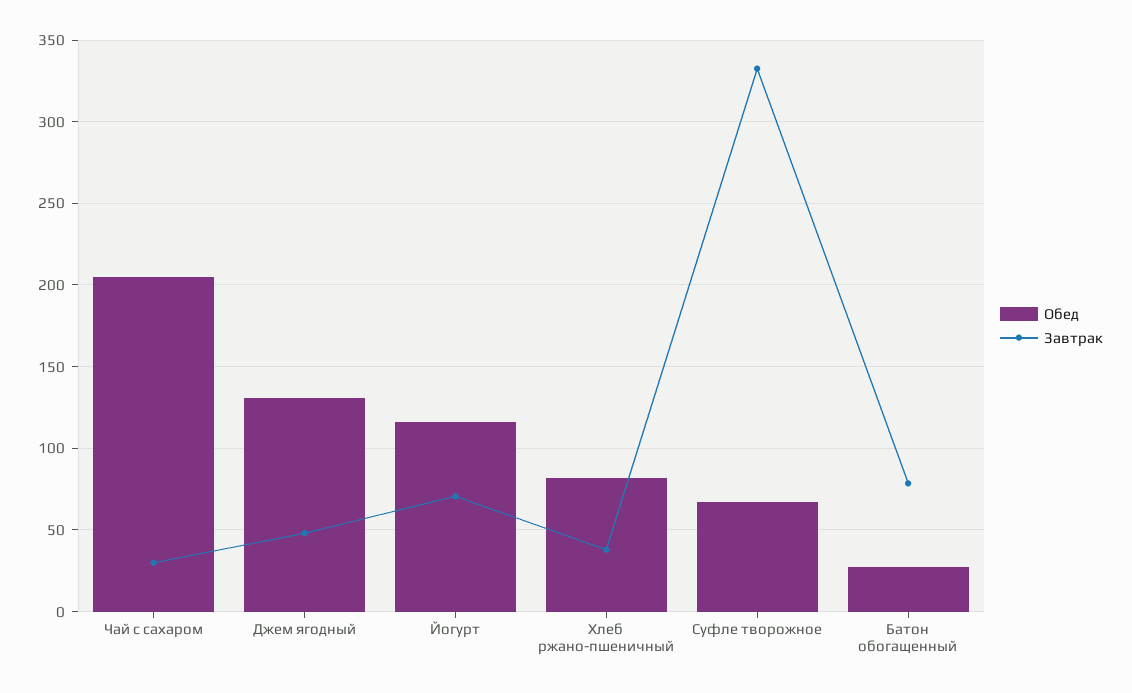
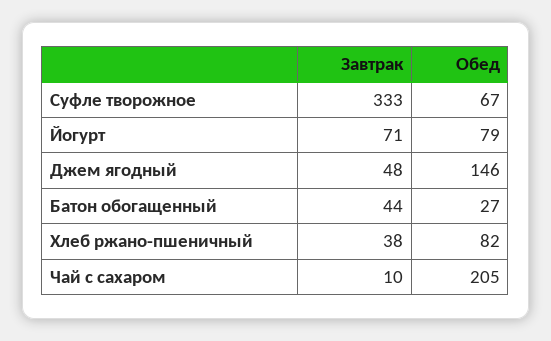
Завтрак, Чай с сахаром: 30 -> 10
Обед, Джем ягодный: 130 -> 146
Обед, Йогурт: 115 -> 79
Завтрак, Батон обогащенный: 80 -> 44

